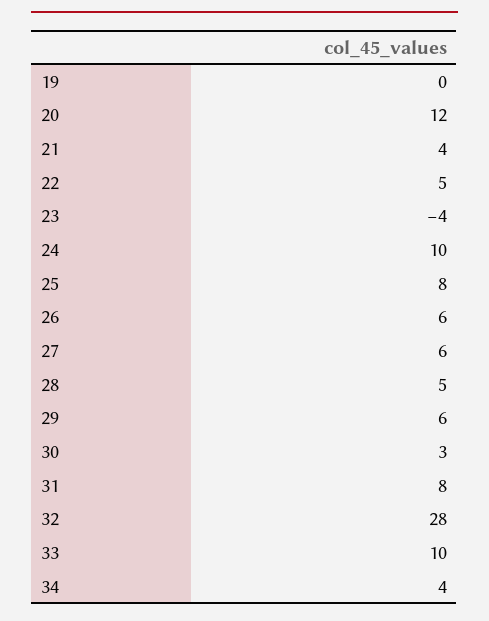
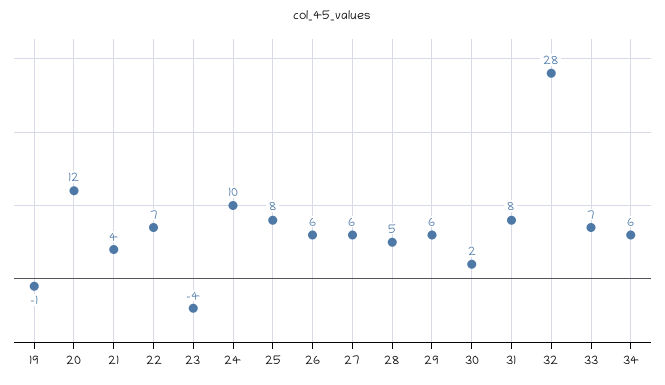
19: 0 -> -1
22: 5 -> 7
30: 3 -> 2
33: 10 -> 7
34: 4 -> 6

